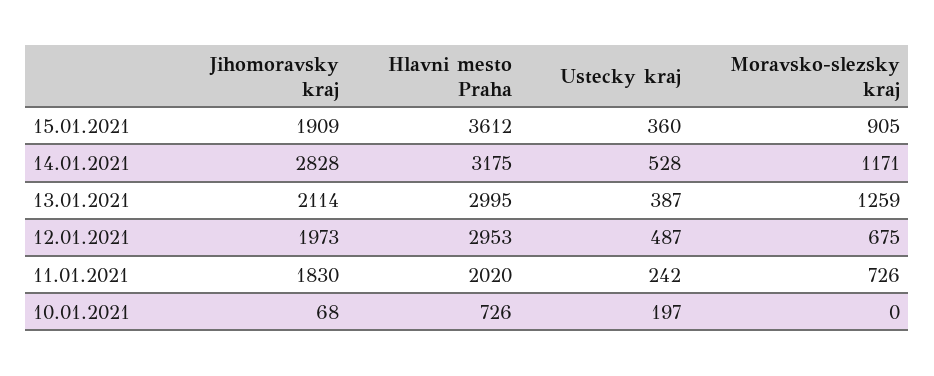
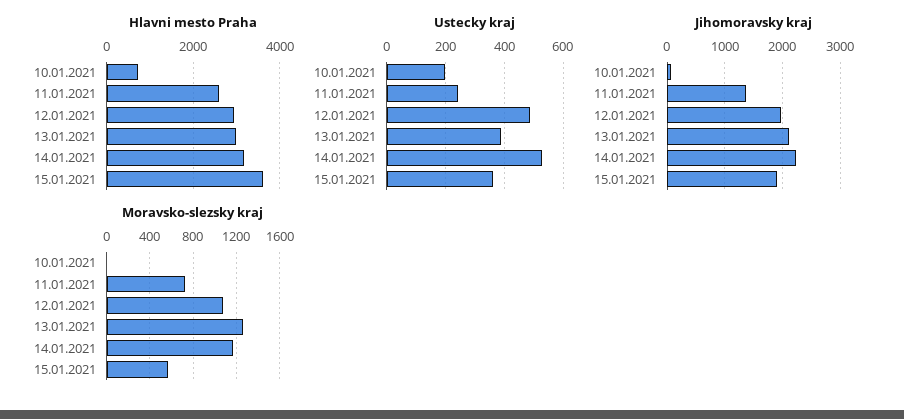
Moravsko-slezsky kraj, 15.01.2021: 905 -> 600
Jihomoravsky kraj, 14.01.2021: 2828 -> 2200
Moravsko-slezsky kraj, 12.01.2021: 675 -> 1100
Jihomoravsky kraj, 11.01.2021: 1830 -> 1400
Hlavni mesto Praha, 11.01.2021: 2020 -> 2600

